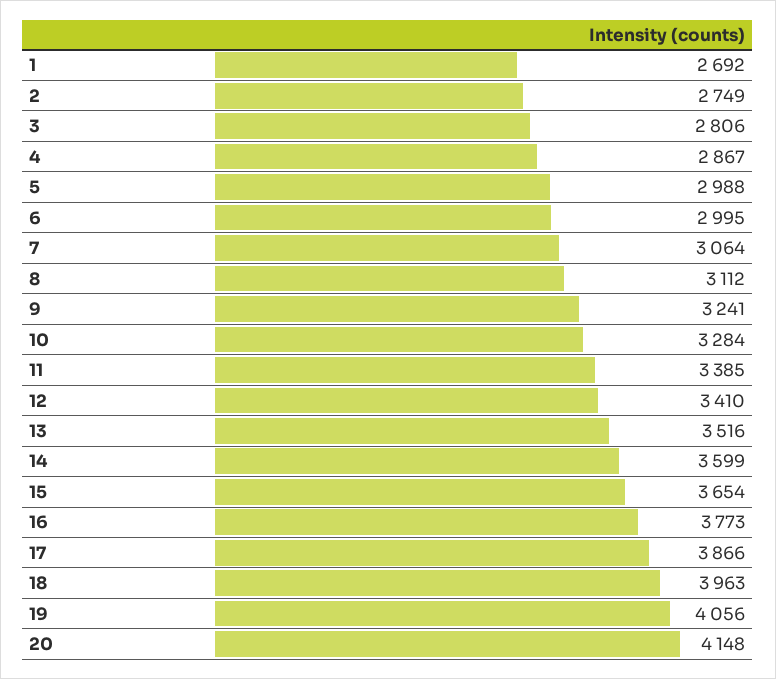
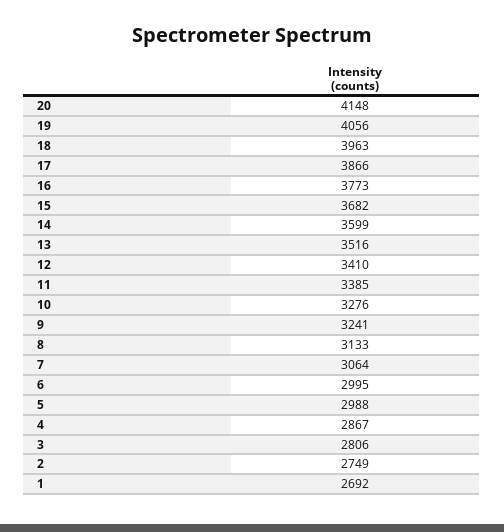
8: 3112 -> 3133
10: 3284 -> 3276
15: 3654 -> 3682

